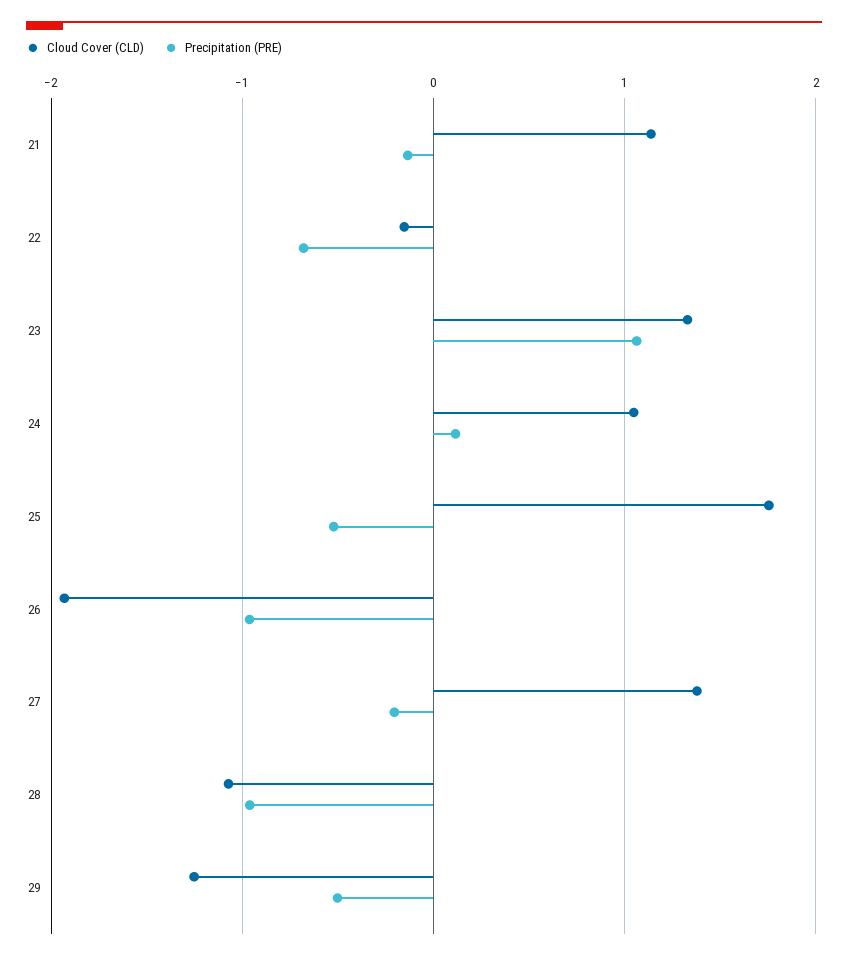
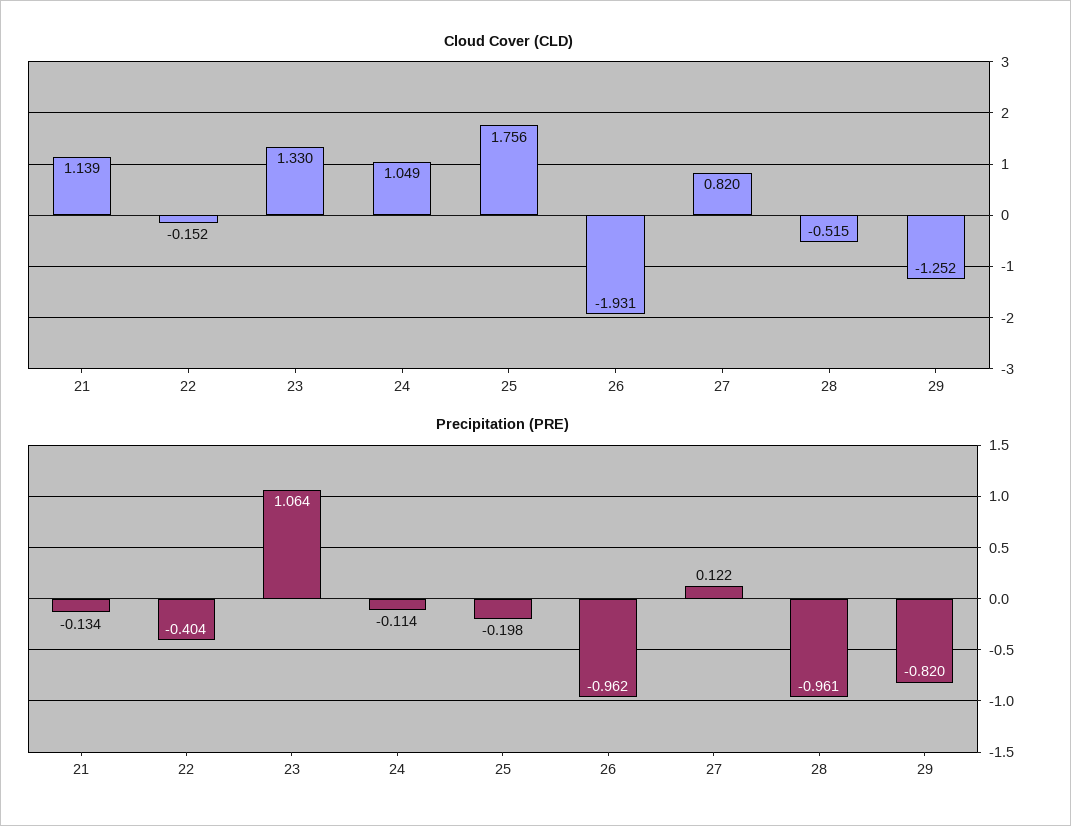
Precipitation (PRE), 22: -0.7 -> -0.404
Precipitation (PRE), 24: 0.1 -> -0.114
Precipitation (PRE), 25: -0.5 -> -0.198
Cloud Cover (CLD), 27: 1.4 -> 0.82
Precipitation (PRE), 27: -0.2 -> 0.122
Cloud Cover (CLD), 28: -1.1 -> -0.515
Precipitation (PRE), 29: -0.5 -> -0.82

